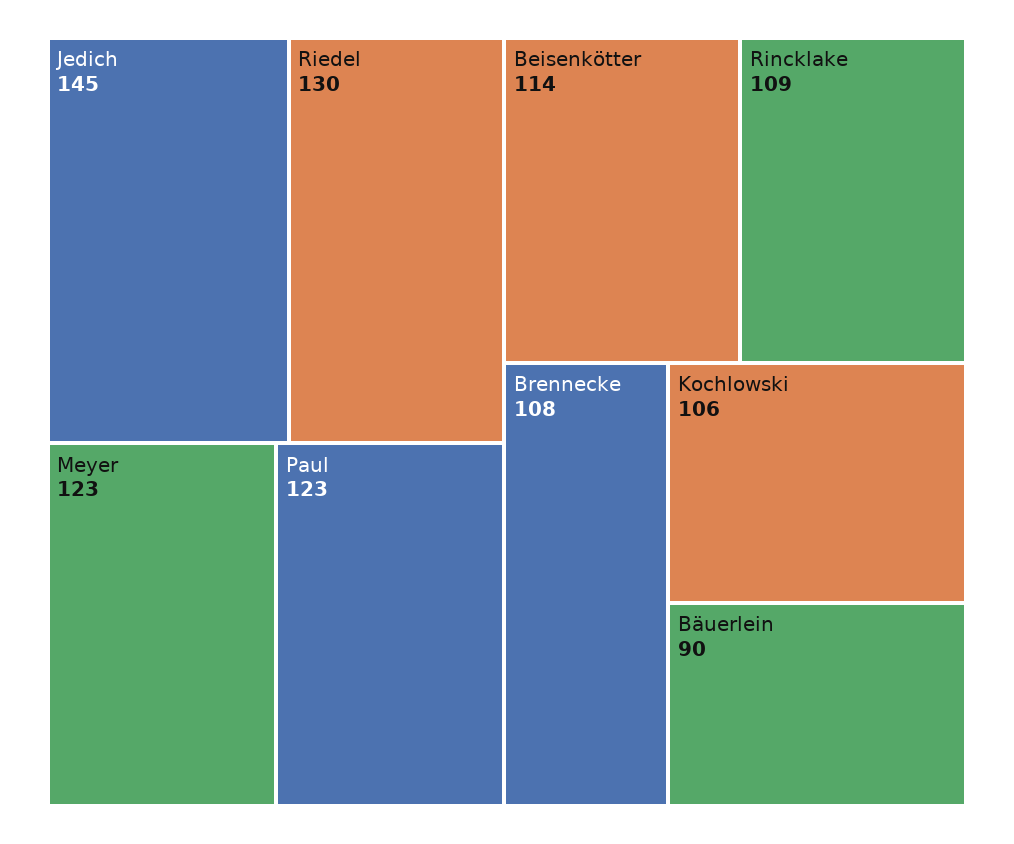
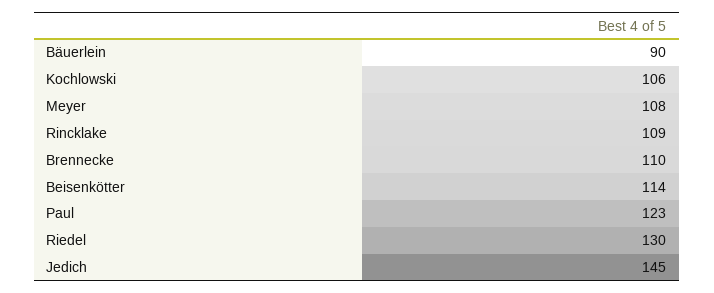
Meyer: 123 -> 108
Brennecke: 108 -> 110

